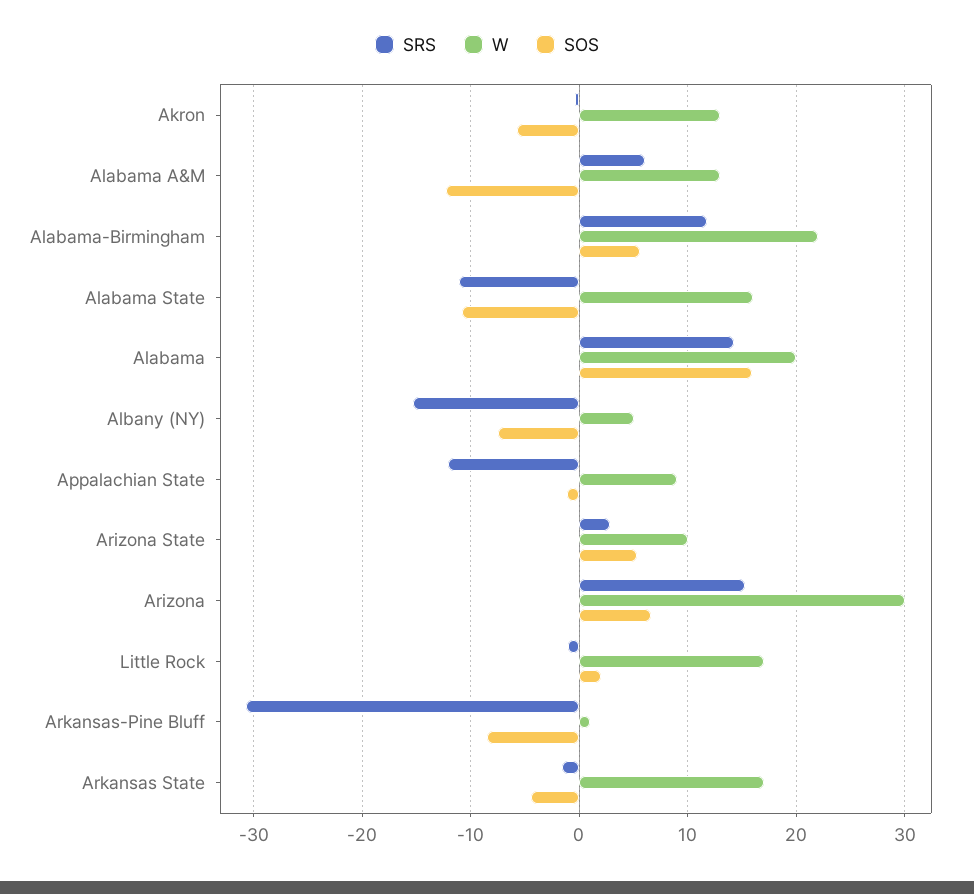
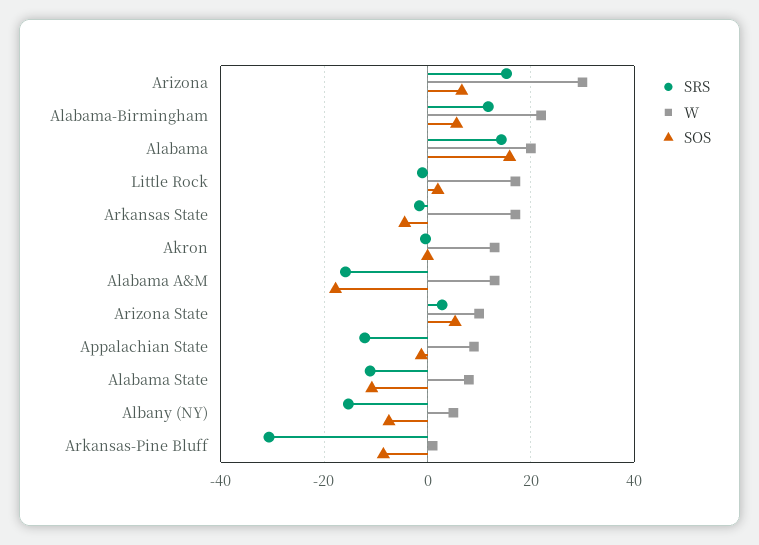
SOS, Akron: -6 -> 0
SRS, Alabama A&M: 6 -> -16
SOS, Alabama A&M: -12 -> -18
W, Alabama State: 16 -> 8

